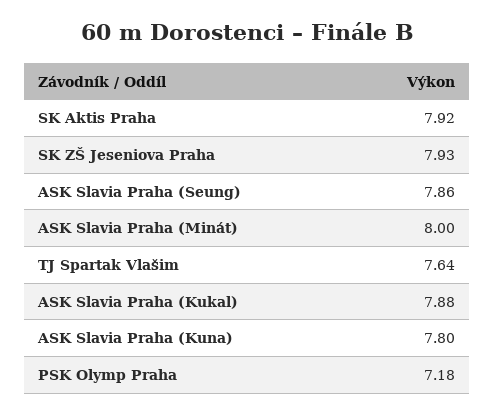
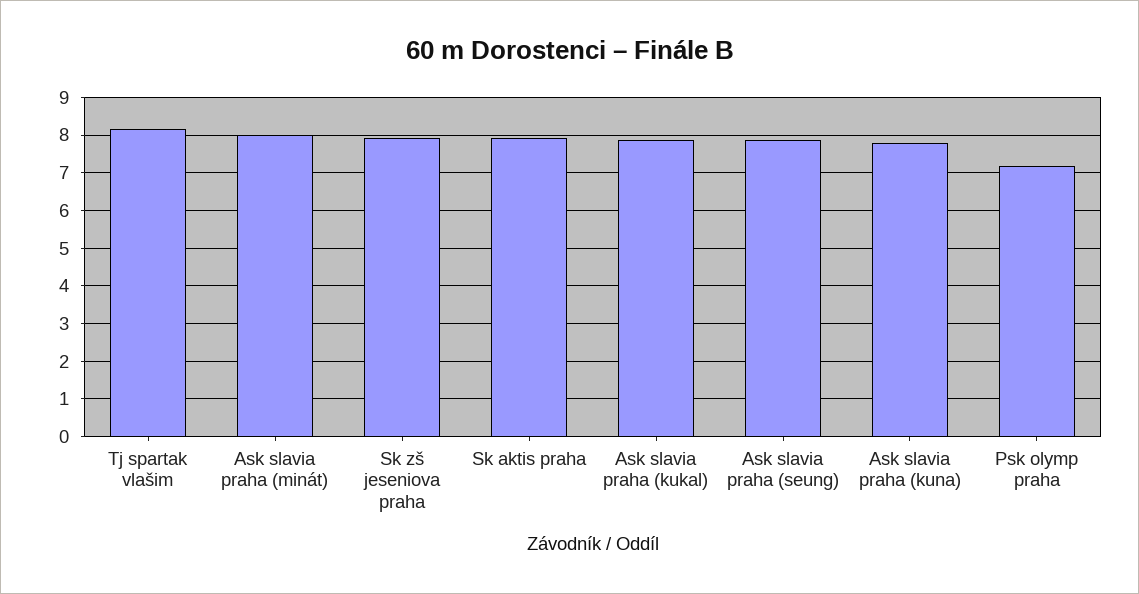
TJ Spartak Vlašim: 7.64 -> 8.2

